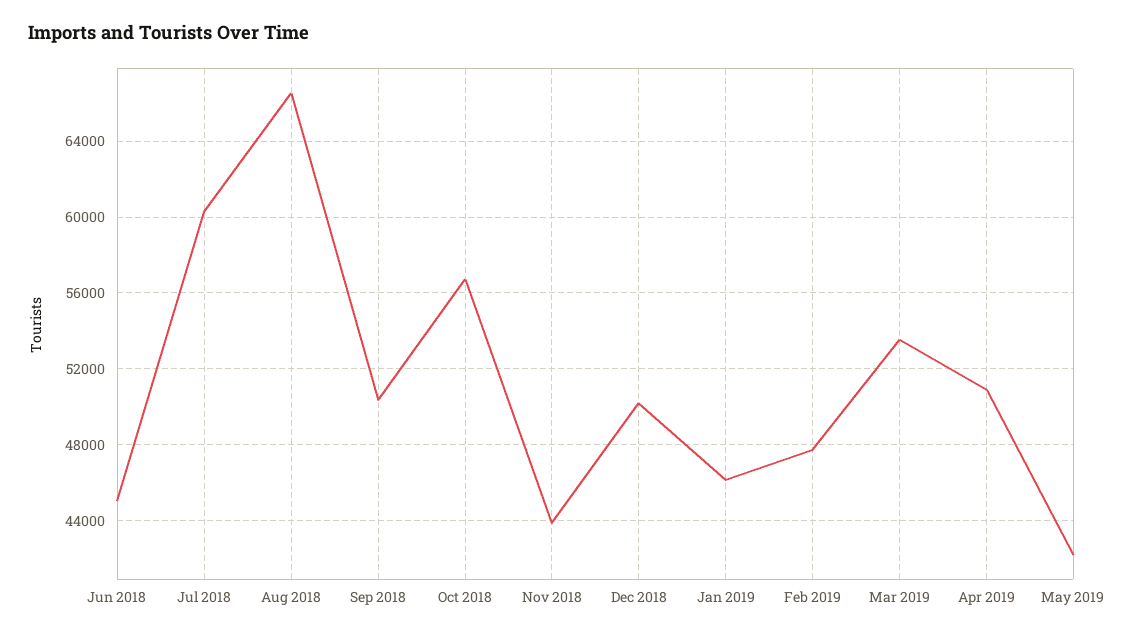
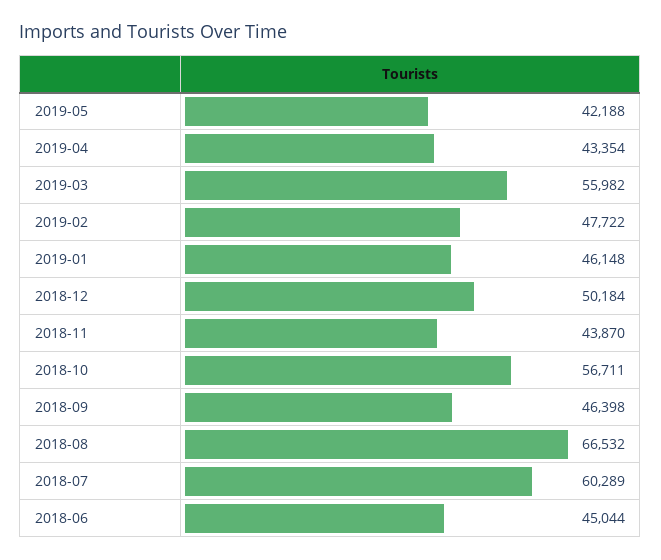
Sep 2018: 50500 -> 46398
Mar 2019: 53500 -> 55982
Apr 2019: 51000 -> 43354

